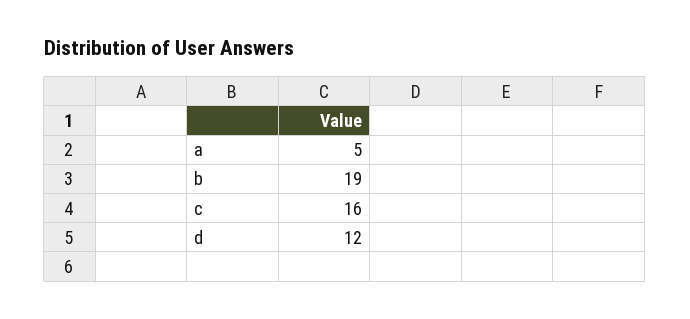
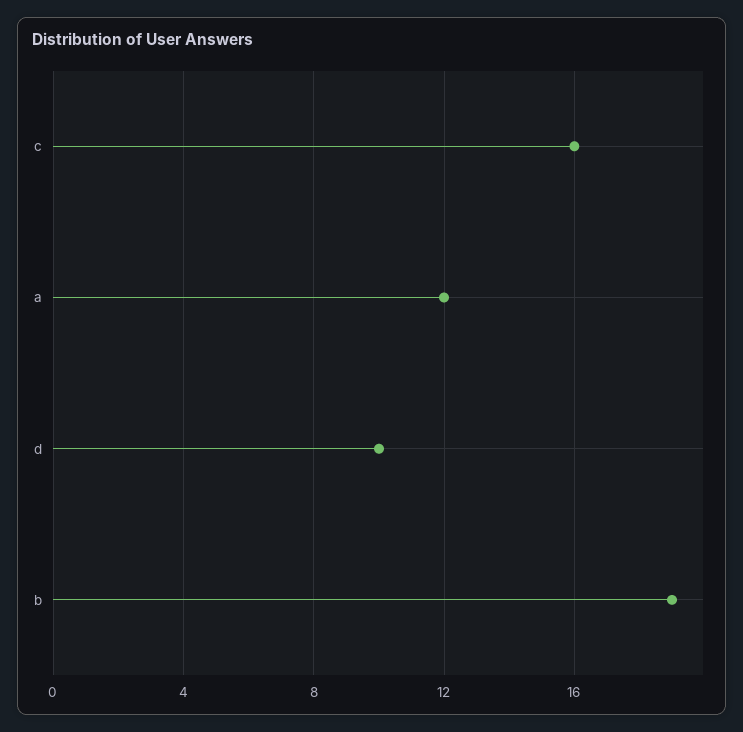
a: 5 -> 12
d: 12 -> 10

